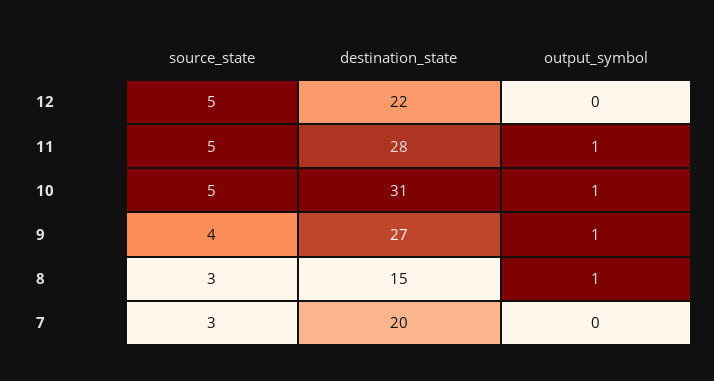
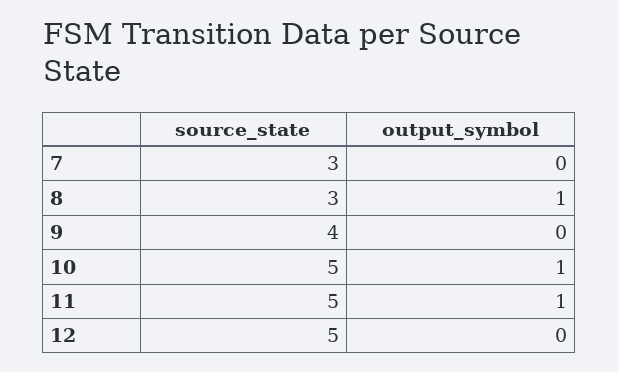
destination_state, 12: 22 -> none
destination_state, 11: 28 -> none
destination_state, 10: 31 -> none
destination_state, 9: 27 -> none
output_symbol, 9: 1 -> 0
destination_state, 8: 15 -> none
destination_state, 7: 20 -> none

